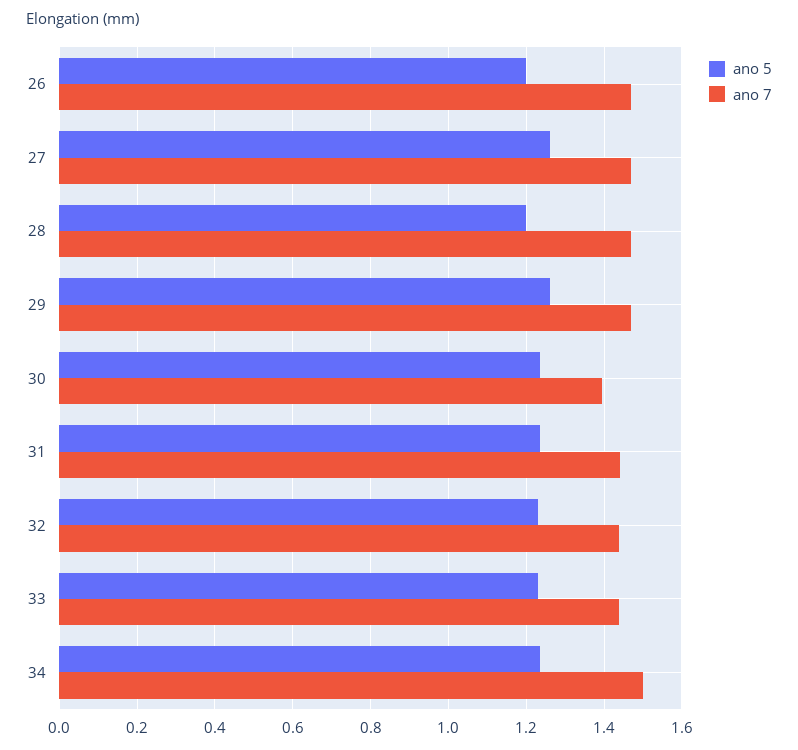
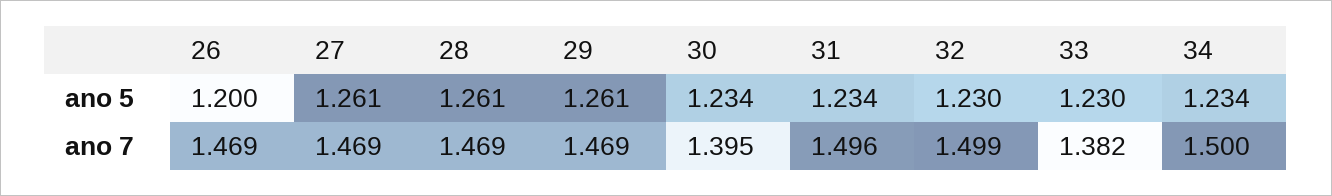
ano 5, 28: 1.2 -> 1.261
ano 7, 31: 1.44 -> 1.496
ano 7, 32: 1.44 -> 1.499
ano 7, 33: 1.44 -> 1.382

